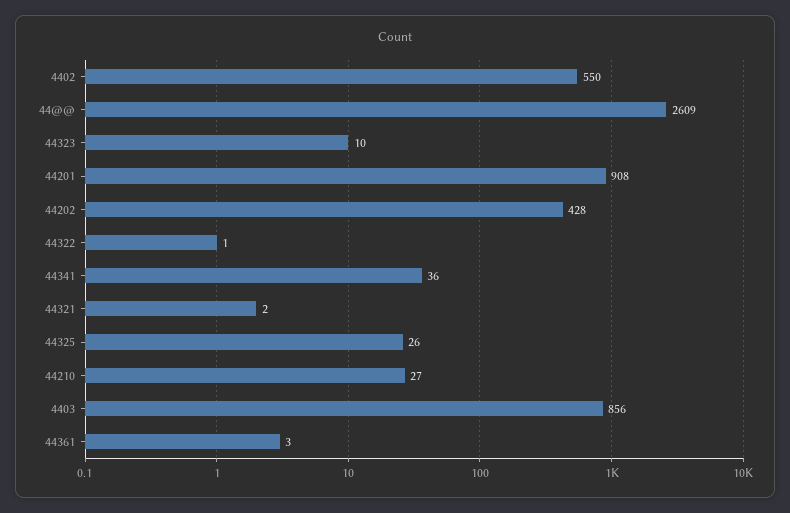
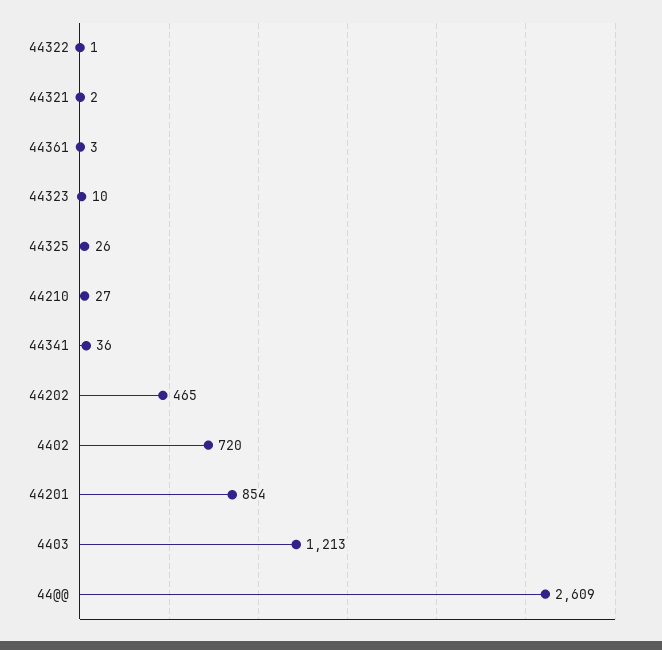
4402: 550 -> 720
44201: 908 -> 854
44202: 428 -> 465
4403: 856 -> 1213

